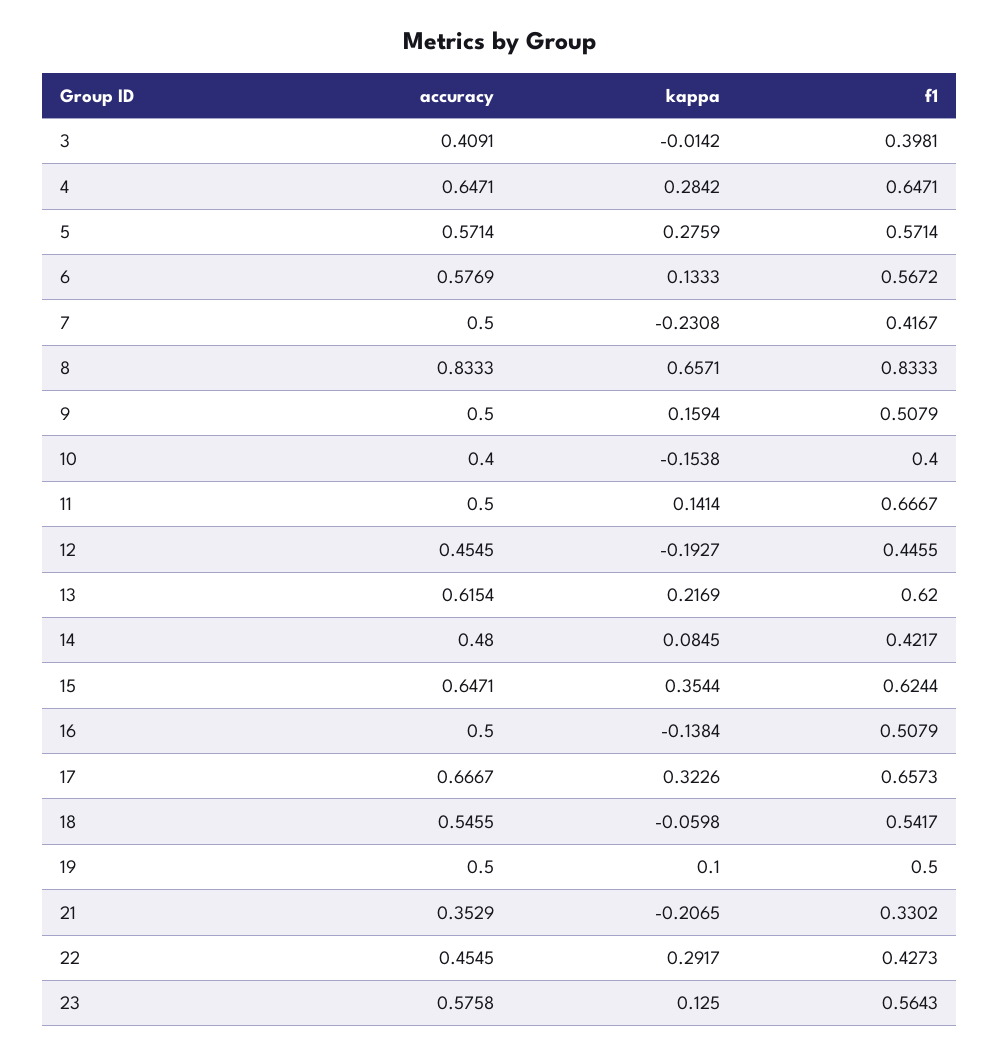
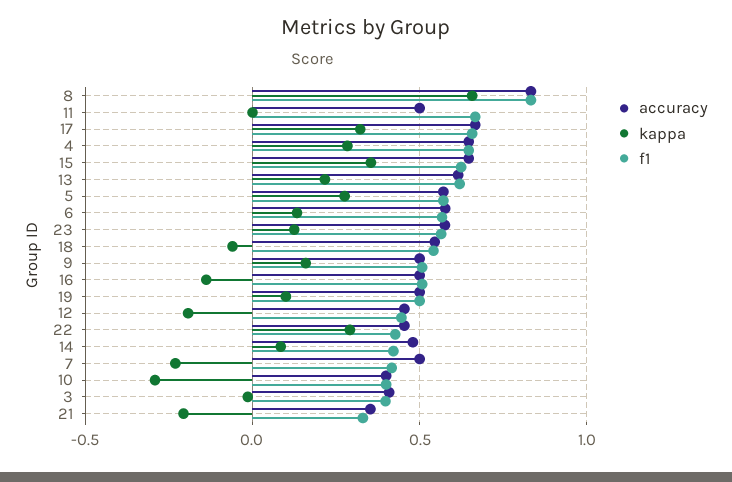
kappa, 10: -0.1538 -> -0.3
kappa, 11: 0.1414 -> 0

